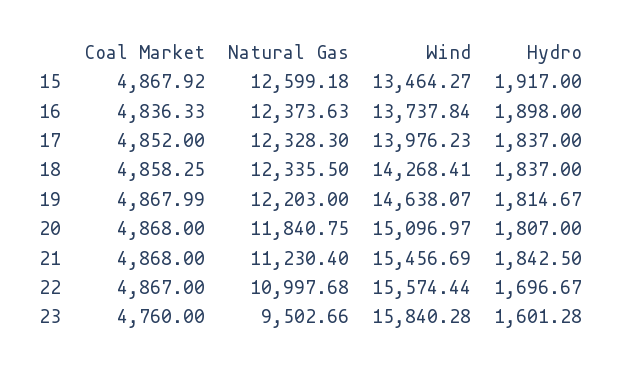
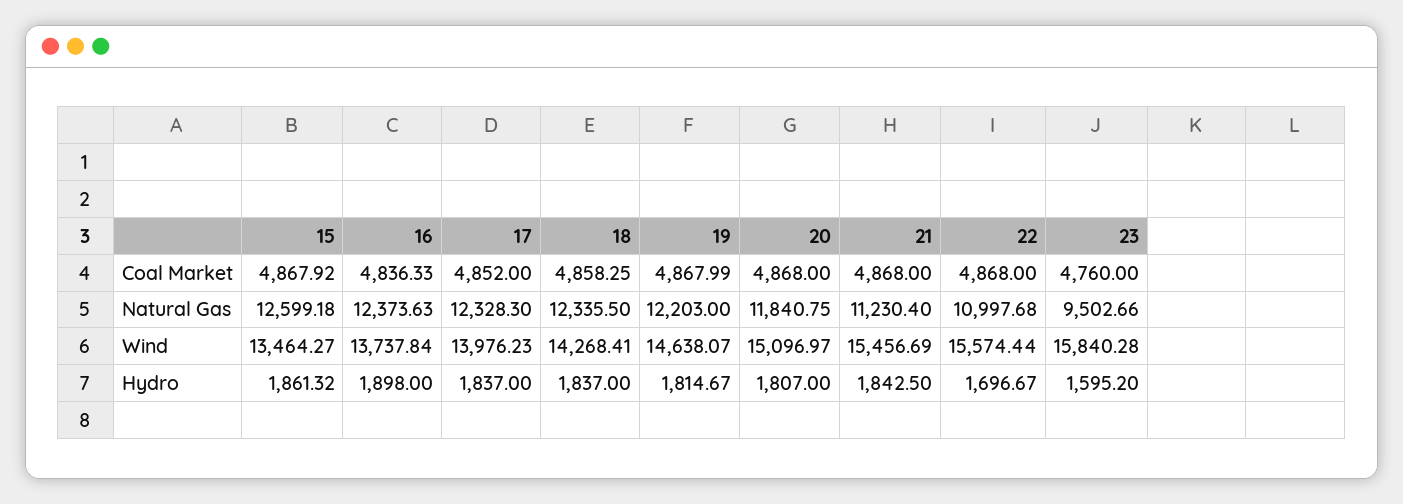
Hydro, 15: 1917 -> 1861.32
Coal Market, 22: 4867 -> 4868
Hydro, 23: 1601.28 -> 1595.2

